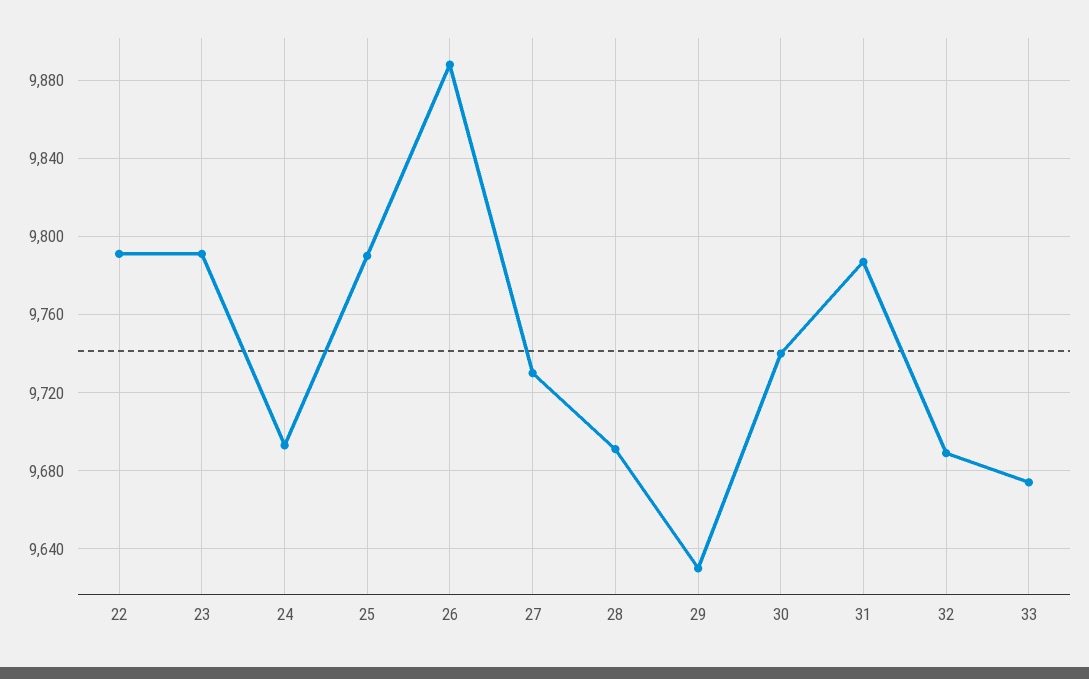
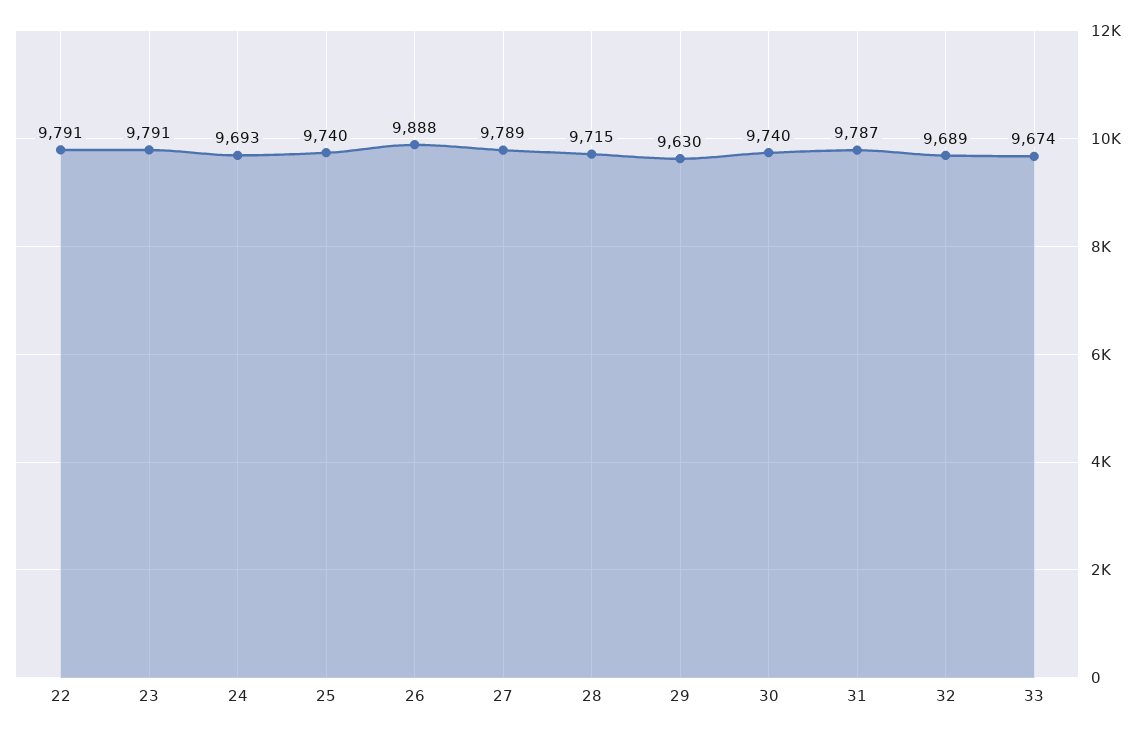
25: 9790 -> 9740
27: 9730 -> 9789
28: 9690 -> 9715

